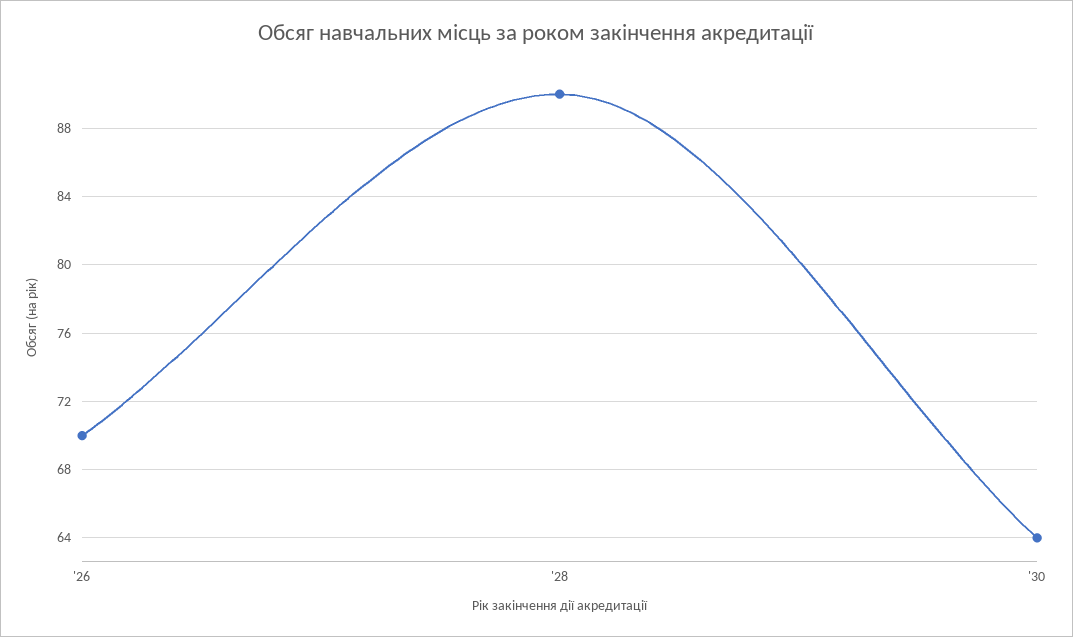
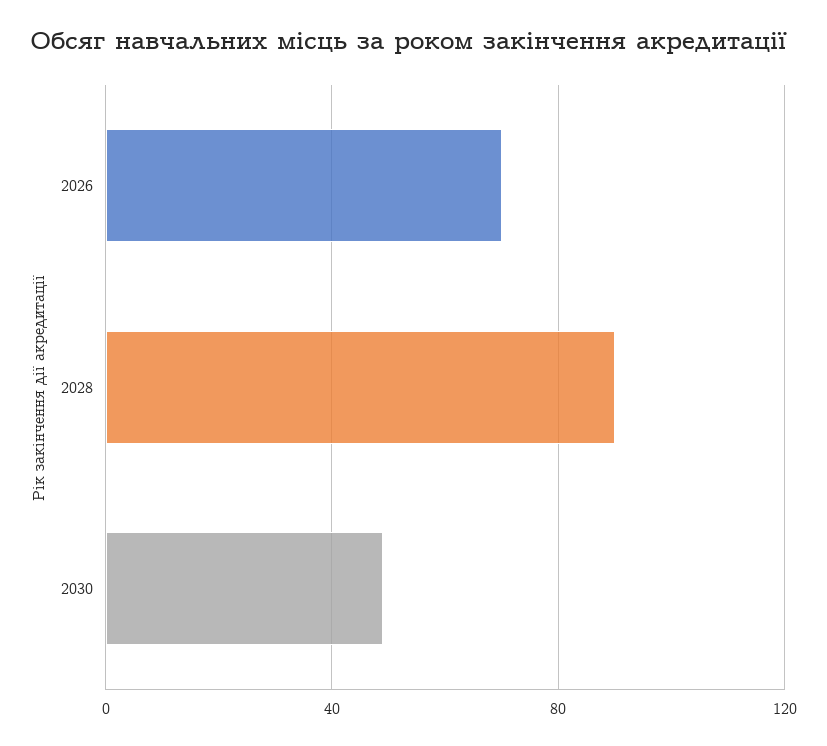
'30: 64 -> 50

